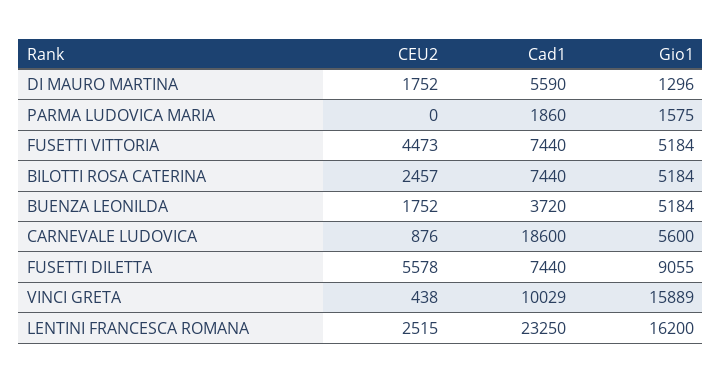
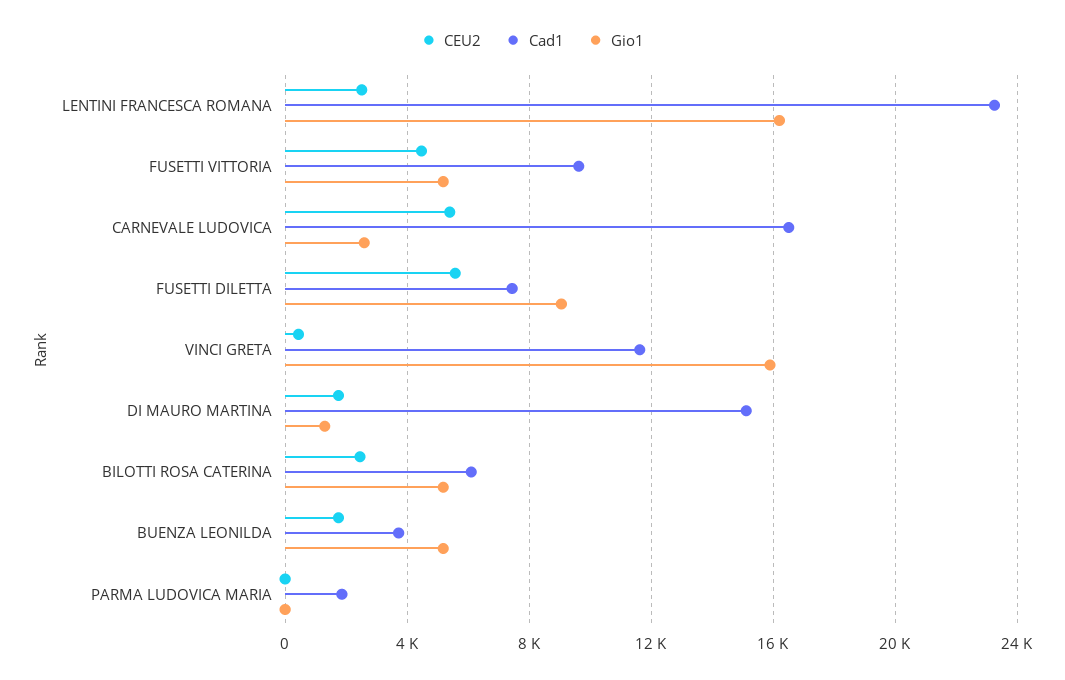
Cad1, DI MAURO MARTINA: 5590 -> 15000
Gio1, PARMA LUDOVICA MARIA: 1575 -> 0
Cad1, FUSETTI VITTORIA: 7440 -> 9500
Cad1, BILOTTI ROSA CATERINA: 7440 -> 6000
CEU2, CARNEVALE LUDOVICA: 876 -> 5500
Cad1, CARNEVALE LUDOVICA: 18600 -> 16500
Gio1, CARNEVALE LUDOVICA: 5600 -> 2500
Cad1, VINCI GRETA: 10029 -> 11500

